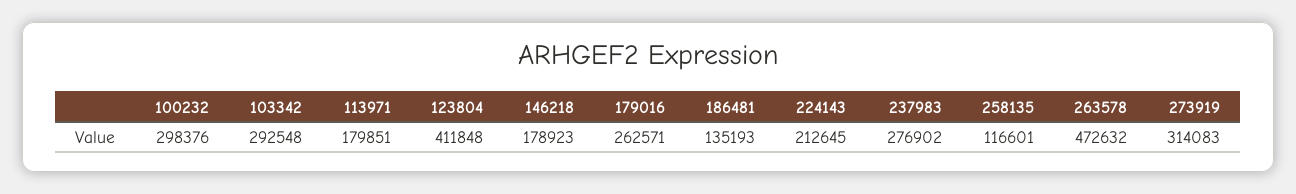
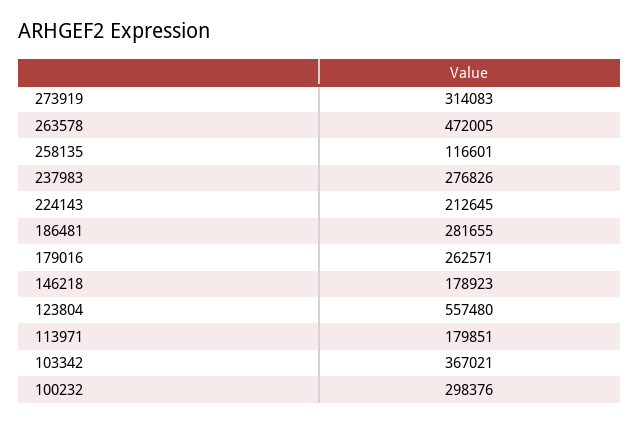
103342: 292548 -> 367021
123804: 411848 -> 557480
186481: 135193 -> 281655
237983: 276902 -> 276826
263578: 472632 -> 472005

